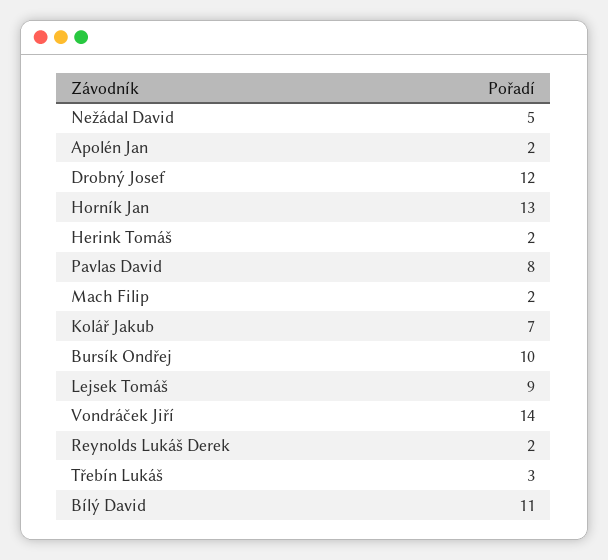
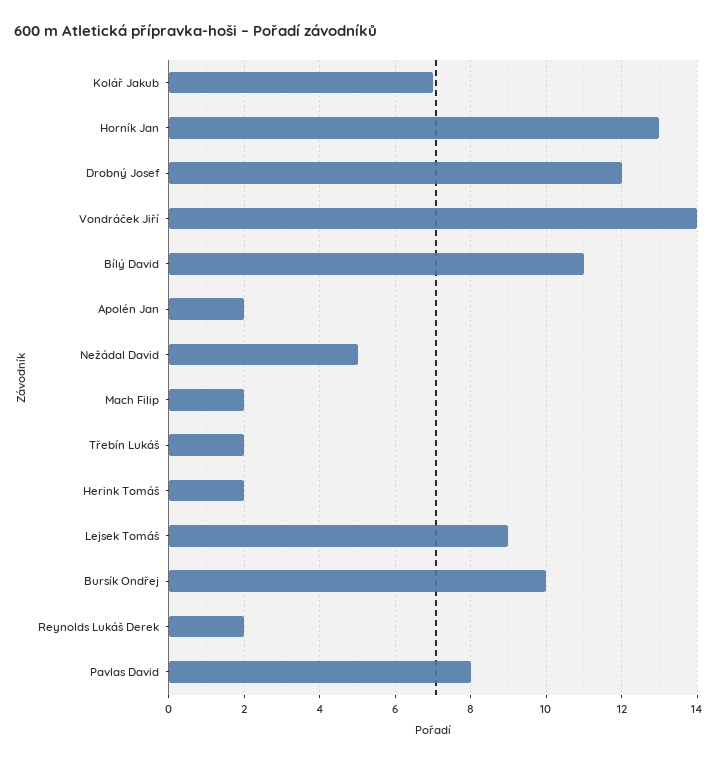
Třebín Lukáš: 3 -> 2

